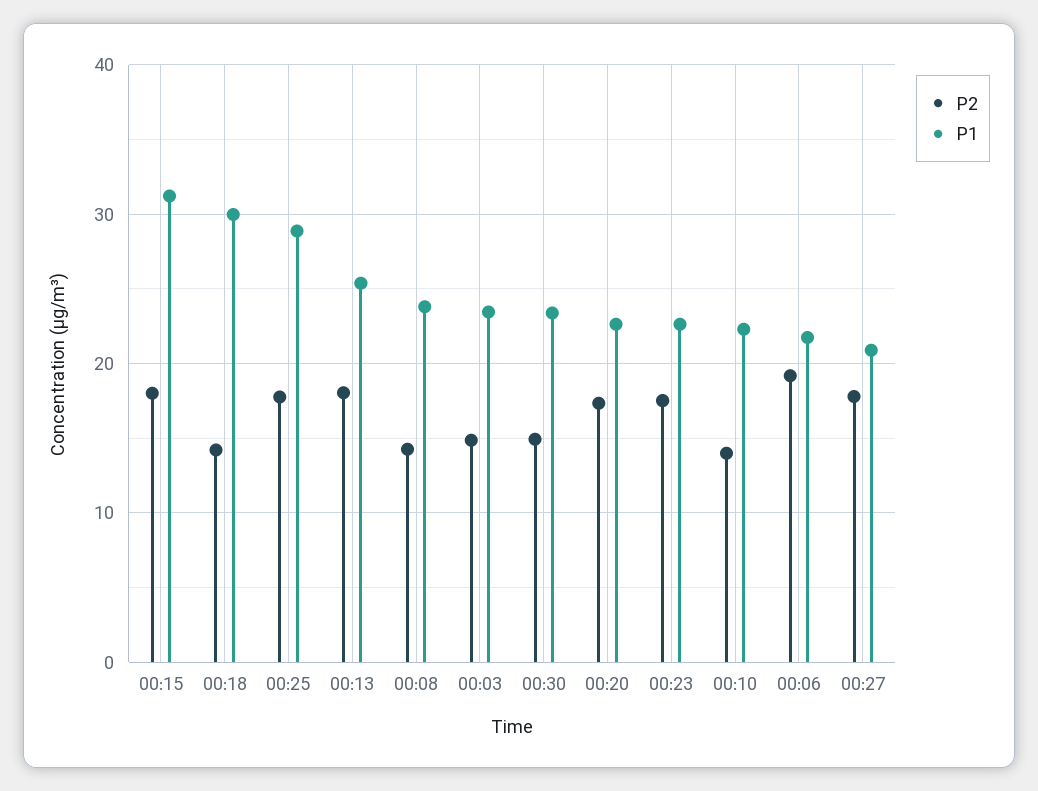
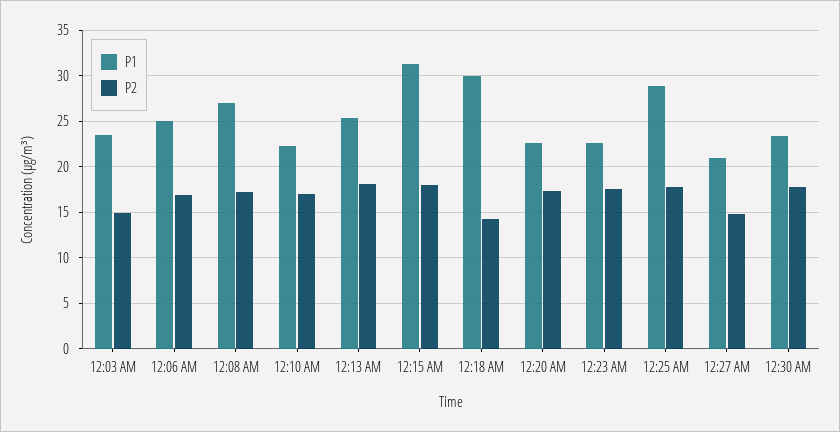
P2, 00:08: 14 -> 17
P1, 00:08: 24 -> 27
P2, 00:30: 15 -> 18
P2, 00:10: 14 -> 17
P2, 00:06: 19 -> 17
P1, 00:06: 22 -> 25
P2, 00:27: 18 -> 15

